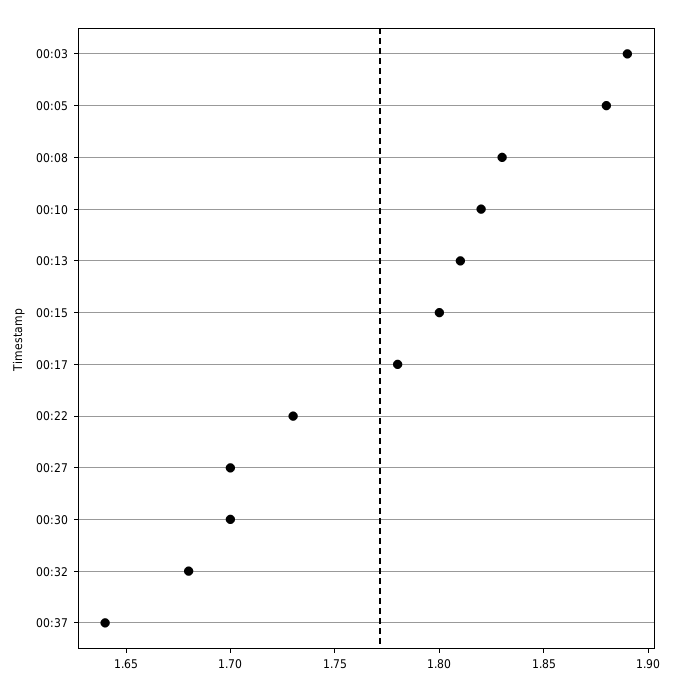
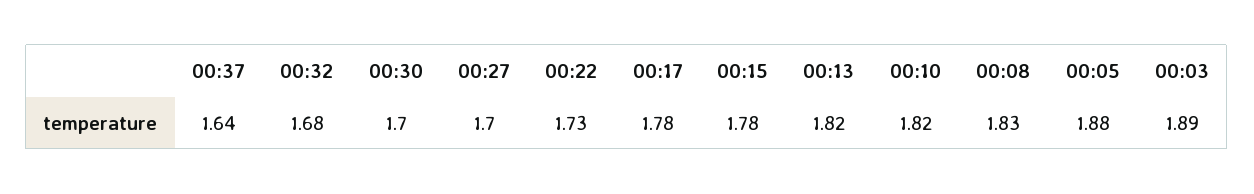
00:13: 1.81 -> 1.82
00:15: 1.8 -> 1.78

